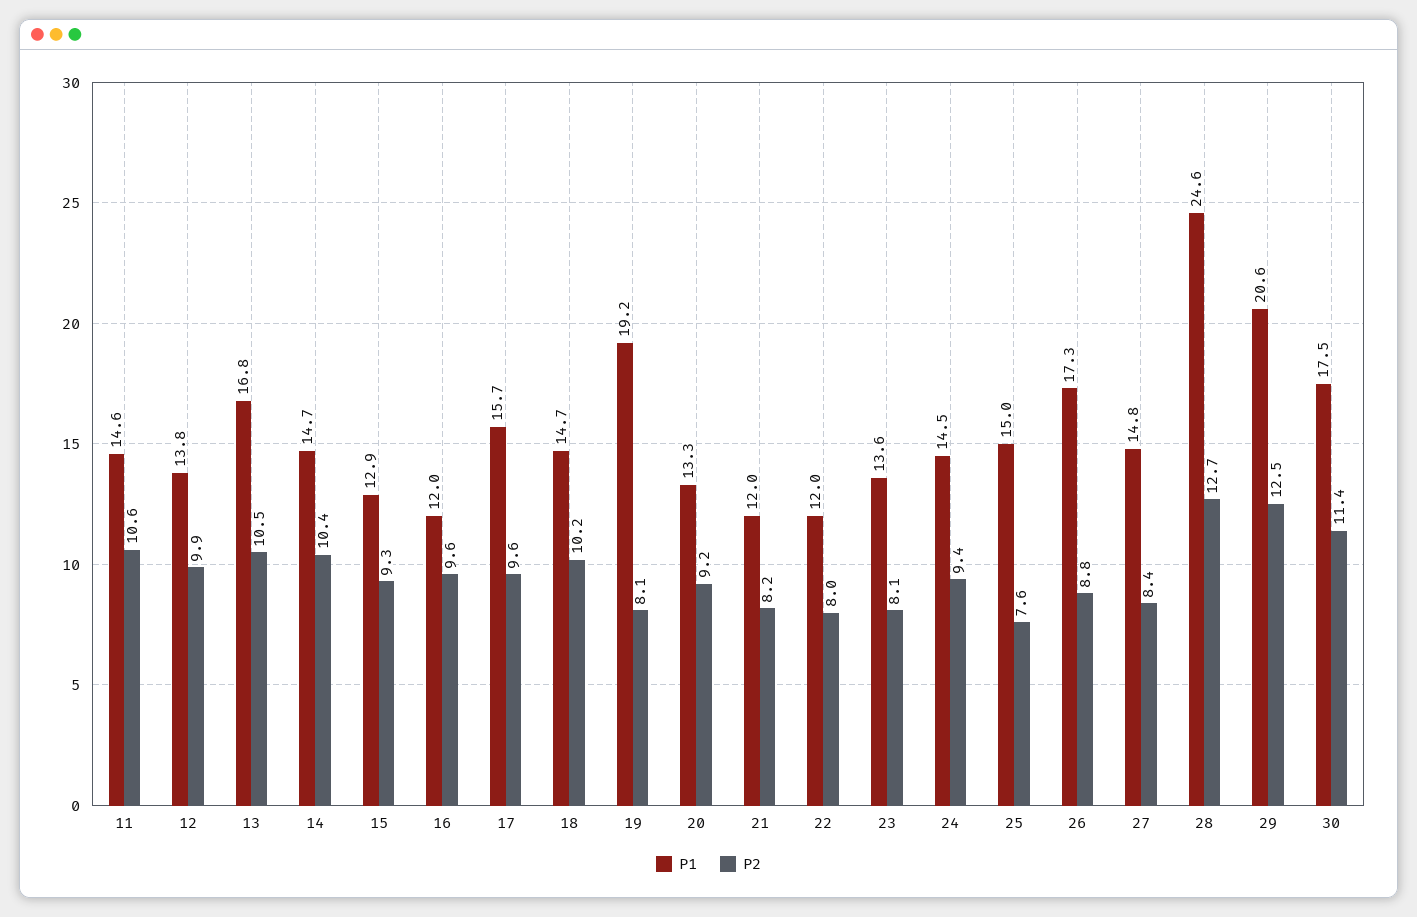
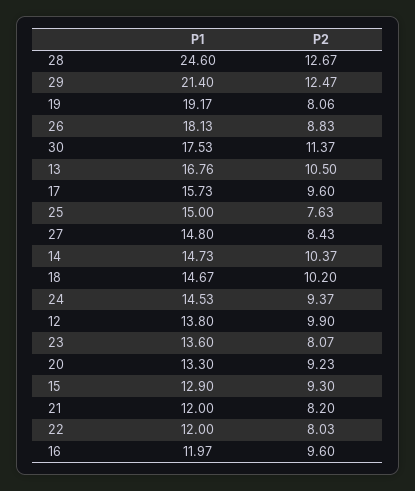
P1, 11: 14.6 -> none
P2, 11: 10.6 -> none
P1, 26: 17.3 -> 18.13
P1, 29: 20.6 -> 21.4

